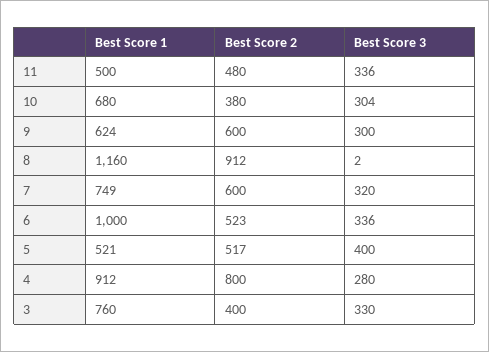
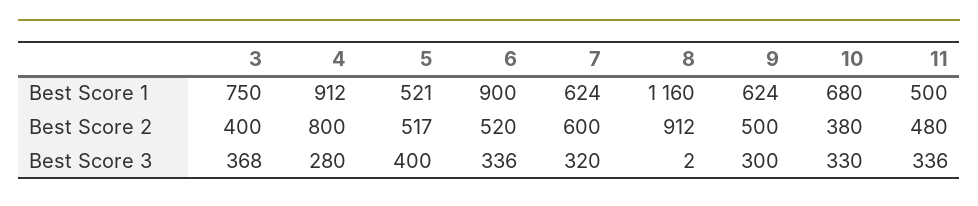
Best Score 3, 10: 304 -> 330
Best Score 2, 9: 600 -> 500
Best Score 1, 7: 749 -> 624
Best Score 1, 6: 1000 -> 900
Best Score 2, 6: 523 -> 520
Best Score 1, 3: 760 -> 750
Best Score 3, 3: 330 -> 368

